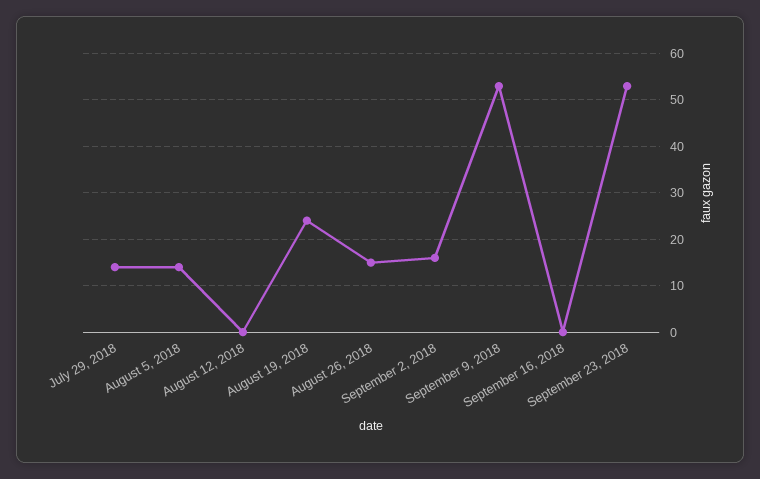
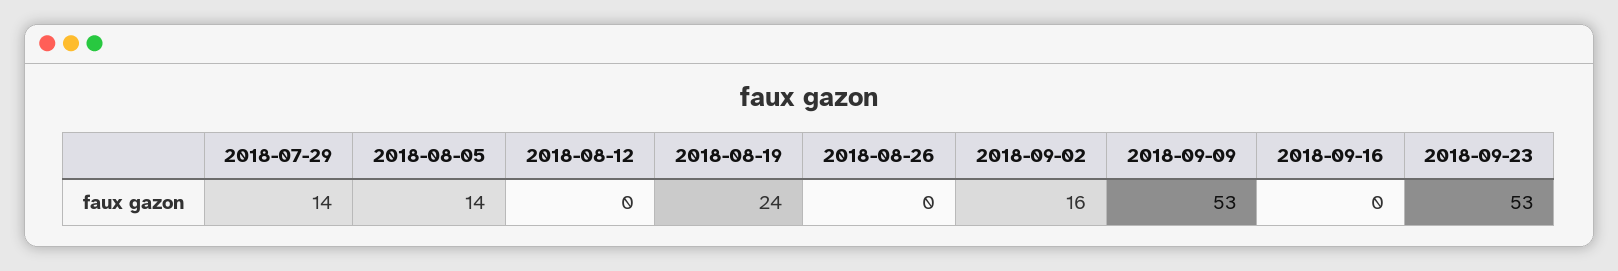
August 26, 2018: 15 -> 0

